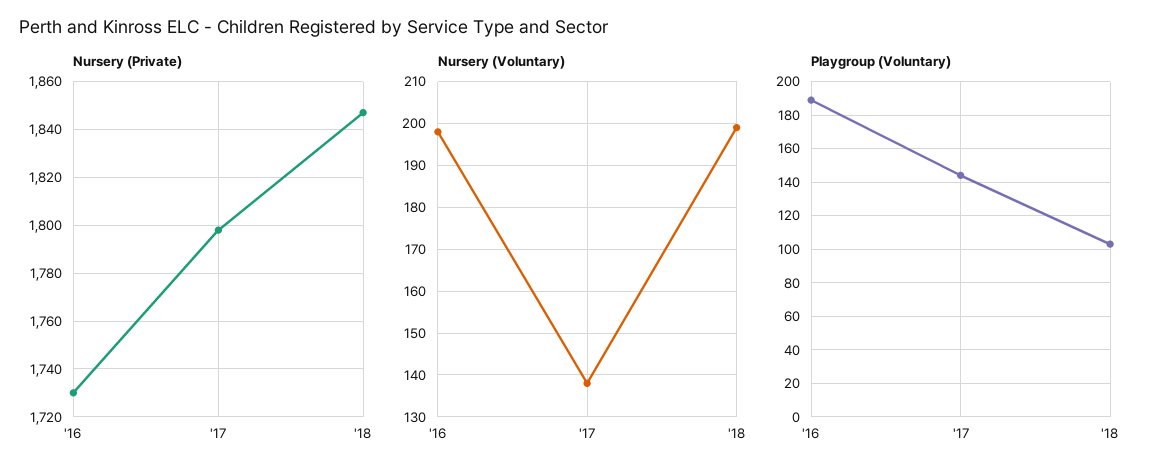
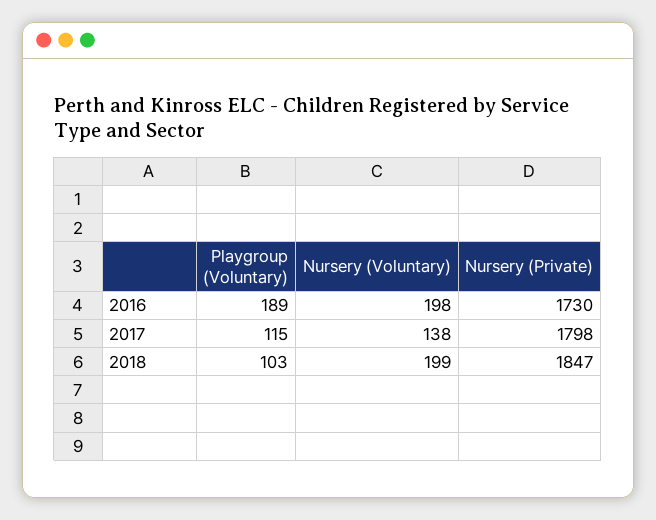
Playgroup (Voluntary), '17: 145 -> 115

